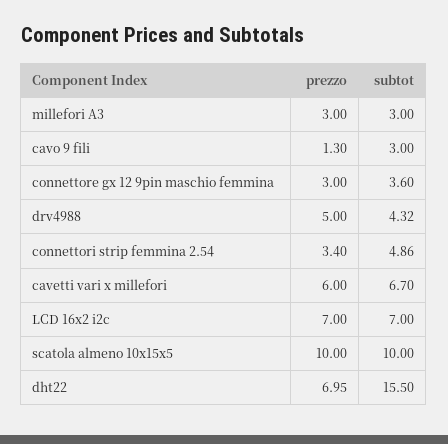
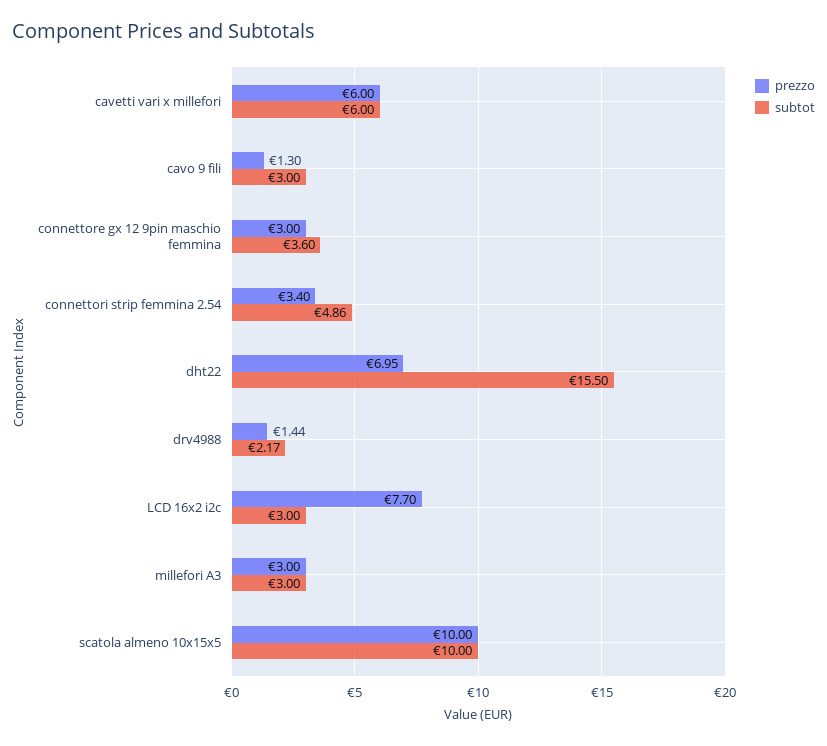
prezzo, drv4988: 5 -> 1.44
subtot, drv4988: 4.32 -> 2.17
subtot, cavetti vari x millefori: 6.7 -> 6
prezzo, LCD 16x2 i2c: 7 -> 7.7
subtot, LCD 16x2 i2c: 7 -> 3

